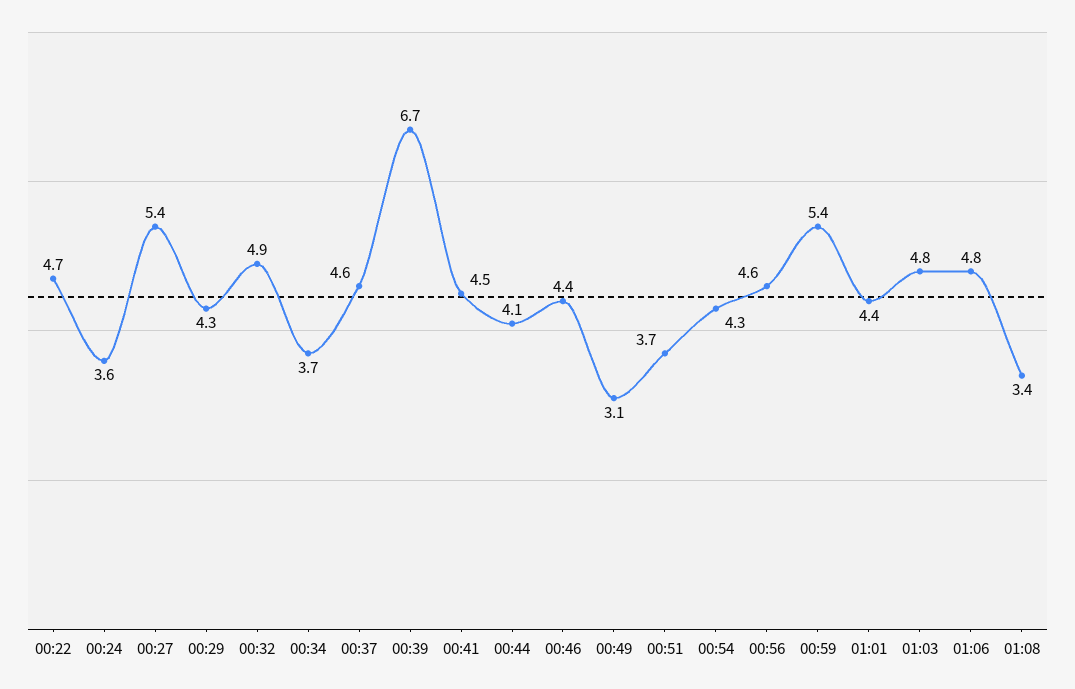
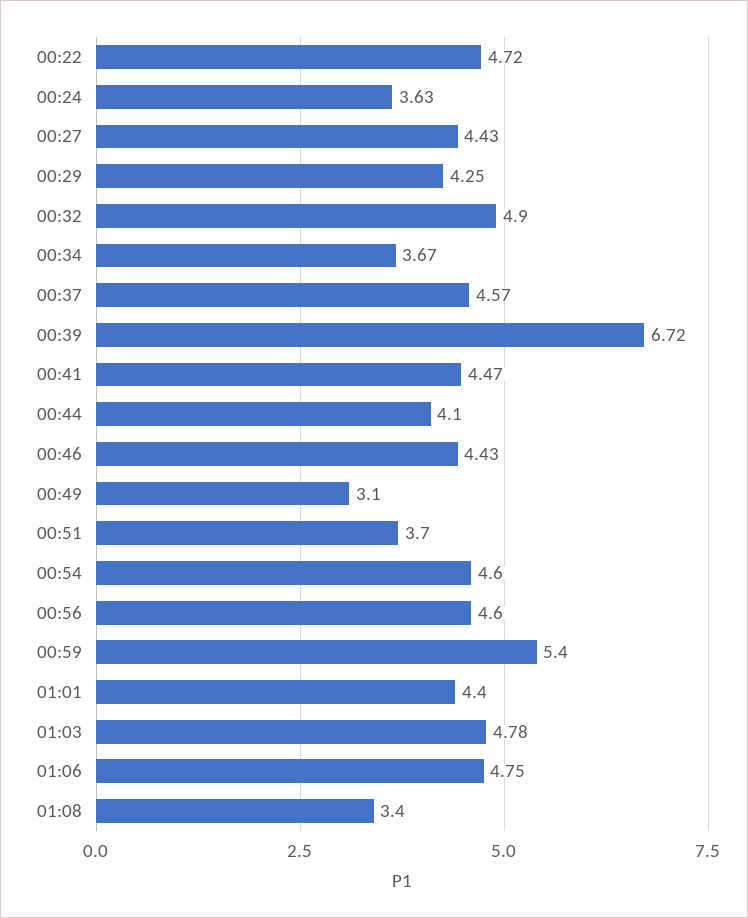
00:27: 5.4 -> 4.43
00:54: 4.3 -> 4.6

